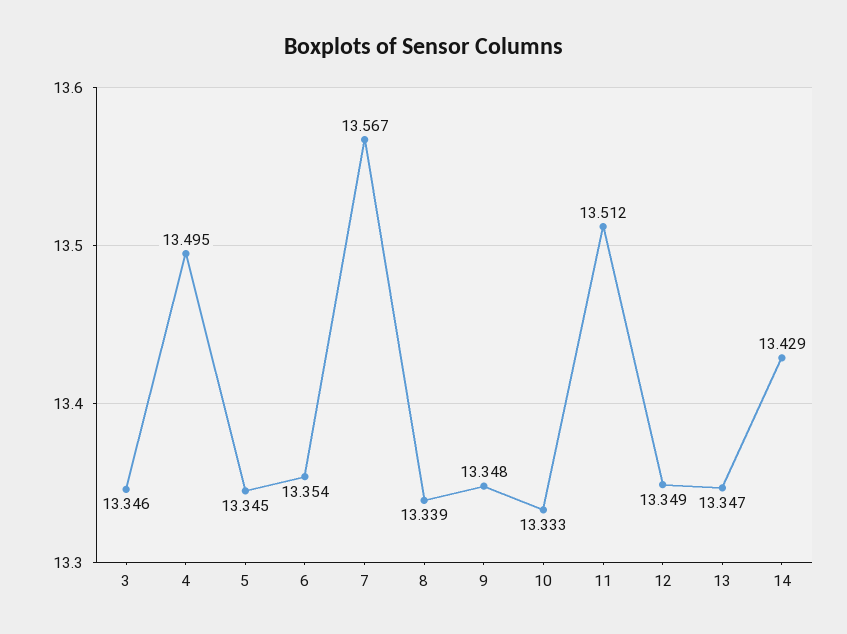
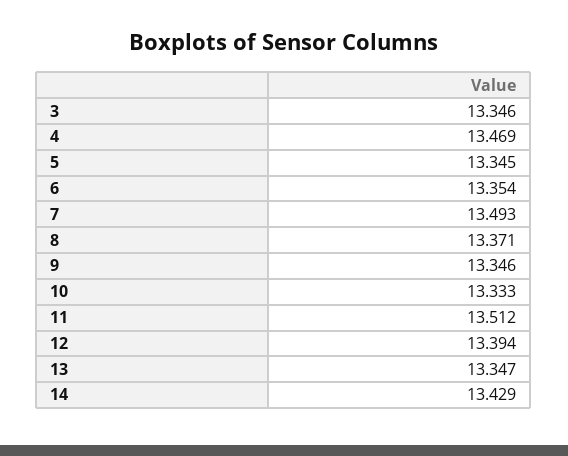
4: 13.495 -> 13.469
7: 13.567 -> 13.493
8: 13.339 -> 13.371
9: 13.348 -> 13.346
12: 13.349 -> 13.394

